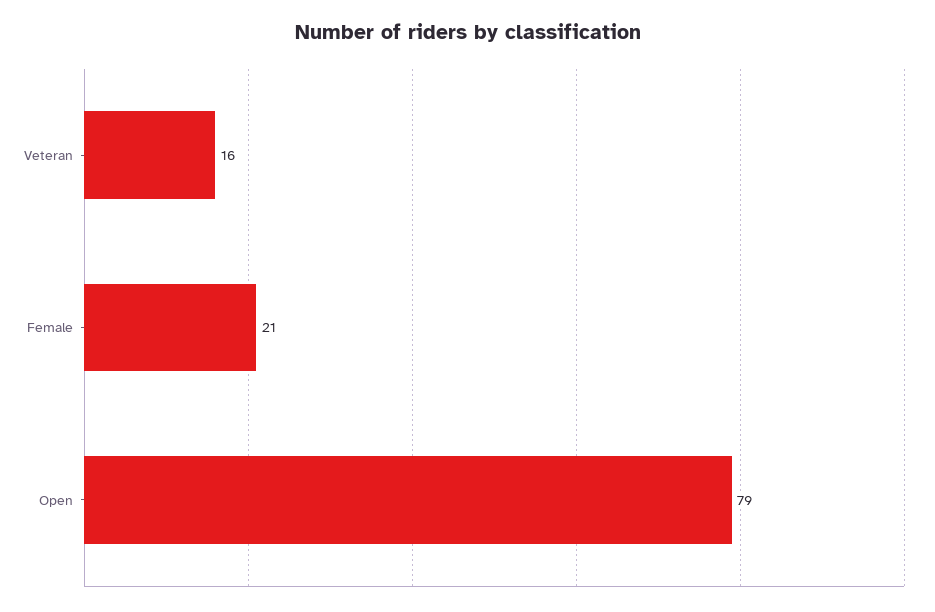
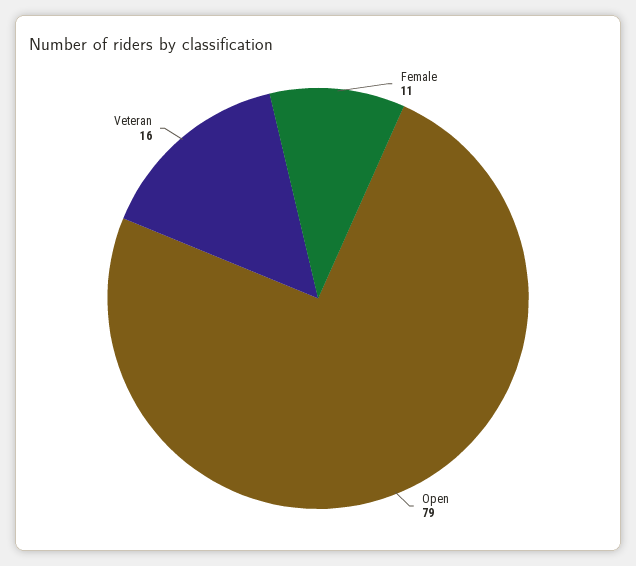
Female: 21 -> 11

